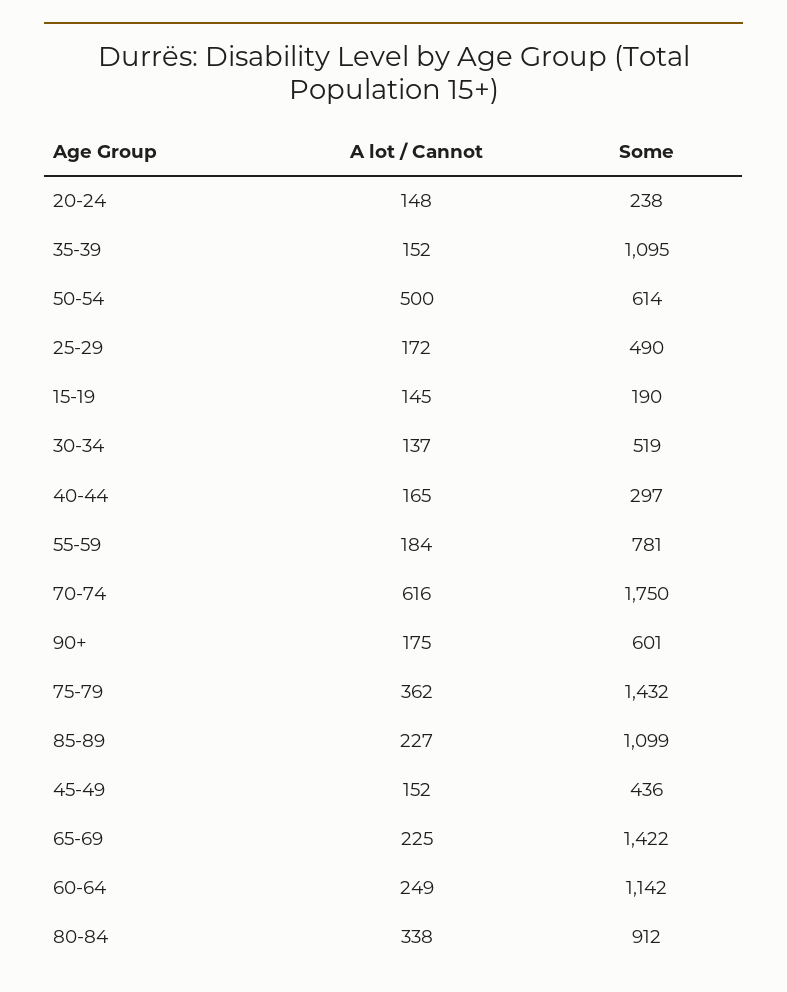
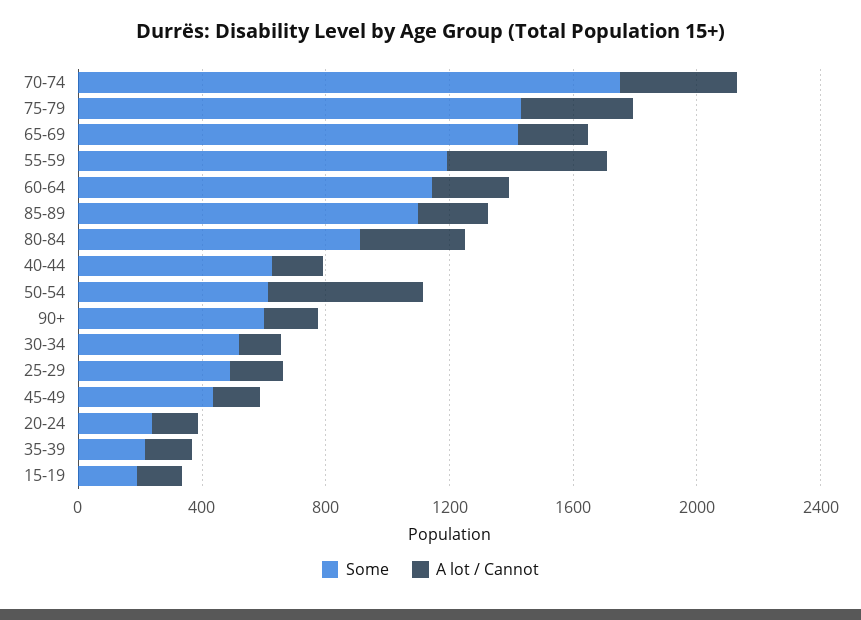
Some, 35-39: 1095 -> 200
Some, 40-44: 297 -> 600
A lot / Cannot, 55-59: 184 -> 500
Some, 55-59: 781 -> 1200
A lot / Cannot, 70-74: 616 -> 400

